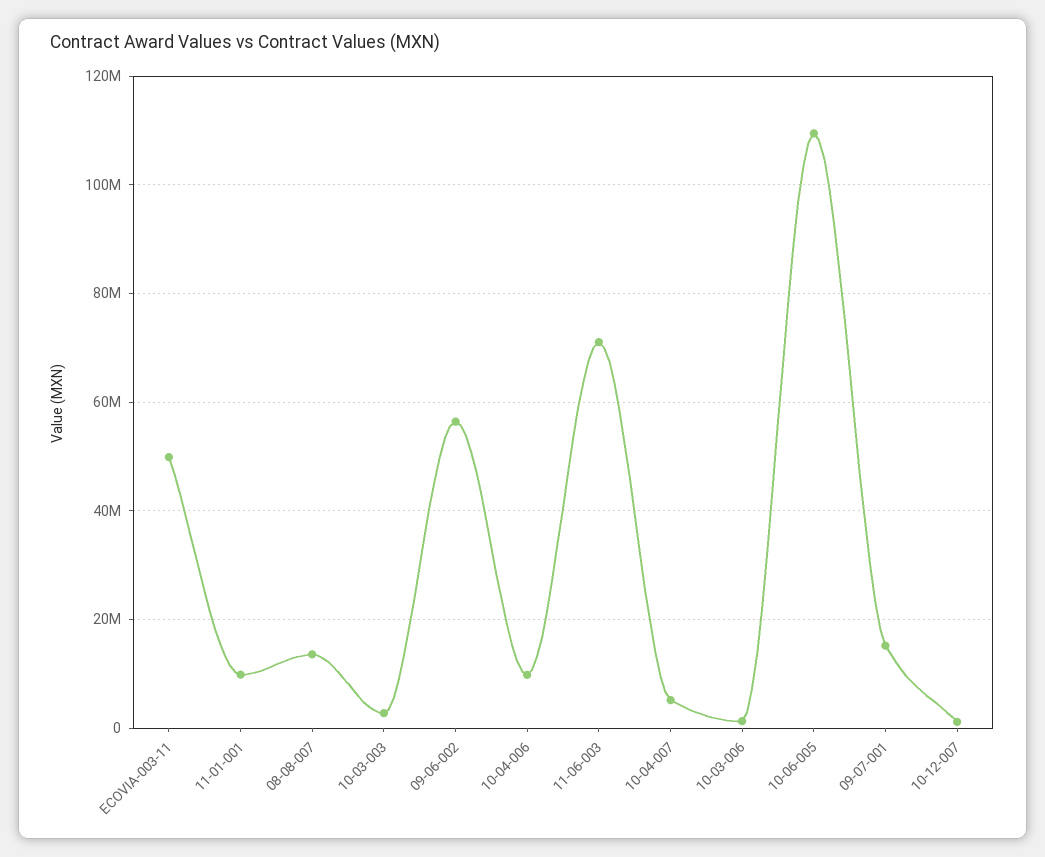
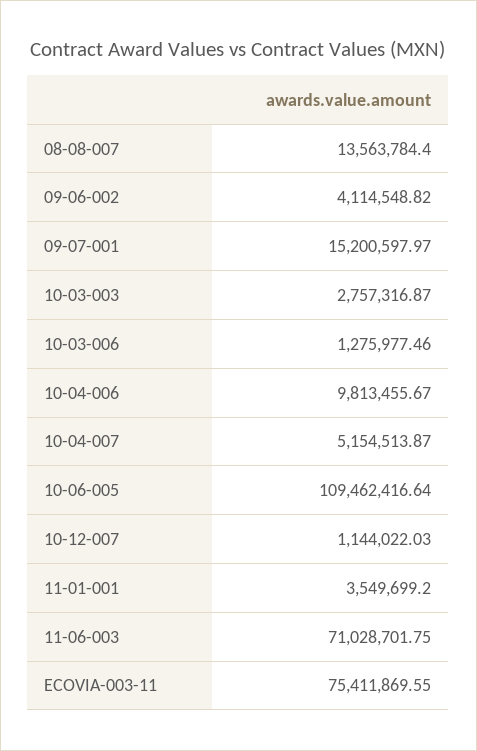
ECOVIA-003-11: 50000000 -> 75411869.55
11-01-001: 10000000 -> 3549699.2
09-06-002: 56000000 -> 4114548.82

